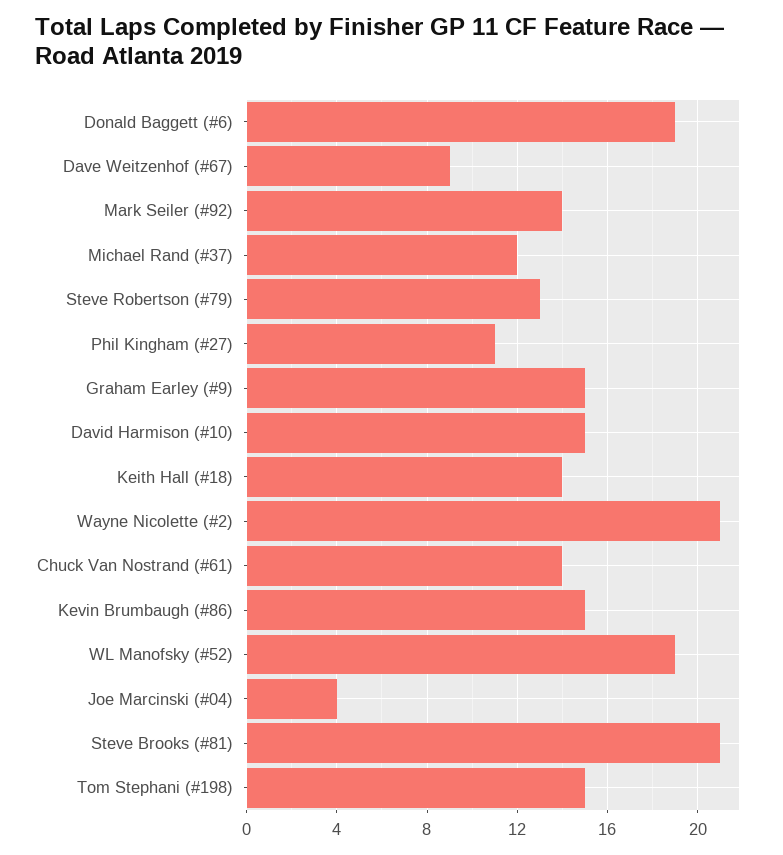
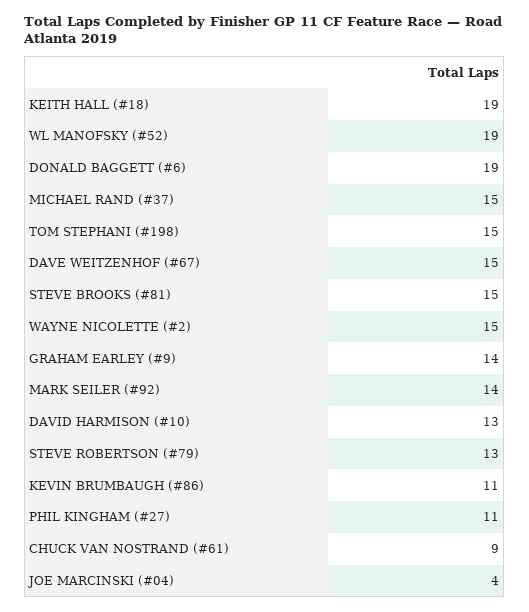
Dave Weitzenhof (#67): 9 -> 15
Michael Rand (#37): 12 -> 15
Graham Earley (#9): 15 -> 14
David Harmison (#10): 15 -> 13
Keith Hall (#18): 14 -> 19
Wayne Nicolette (#2): 21 -> 15
Chuck Van Nostrand (#61): 14 -> 9
Kevin Brumbaugh (#86): 15 -> 11
Steve Brooks (#81): 21 -> 15

